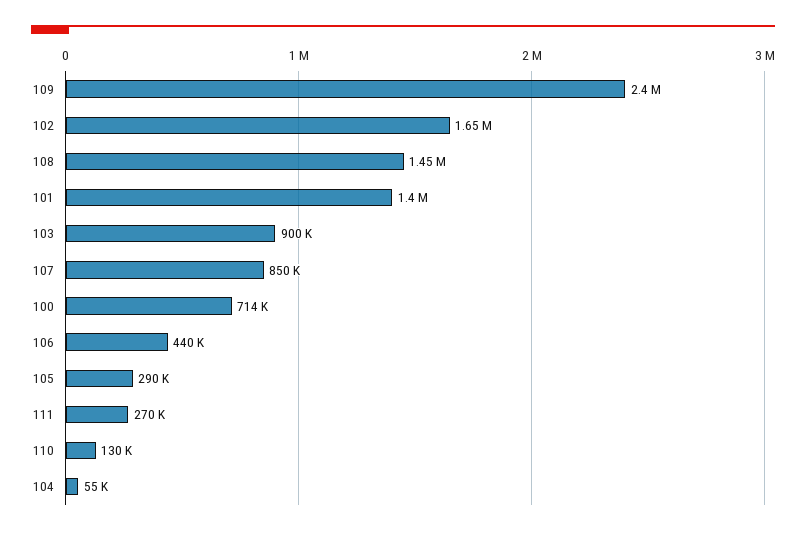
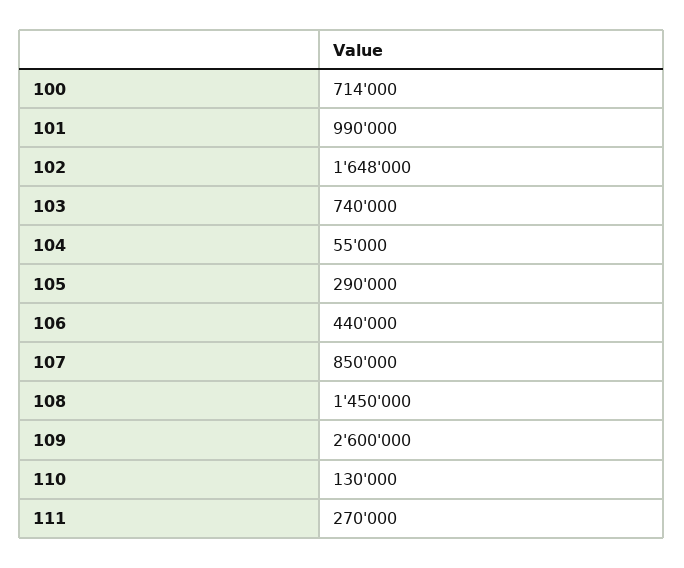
109: 2400000 -> 2600000
102: 1650000 -> 1648000
101: 1400000 -> 990000
103: 900000 -> 740000

